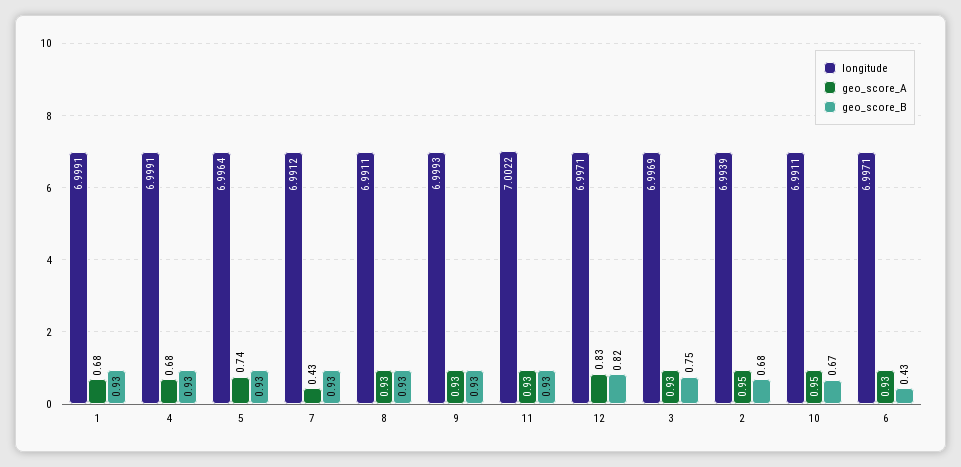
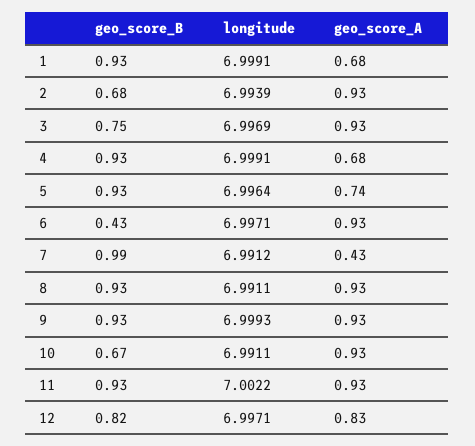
geo_score_B, 7: 0.93 -> 0.99
geo_score_A, 2: 0.95 -> 0.93
geo_score_A, 10: 0.95 -> 0.93

